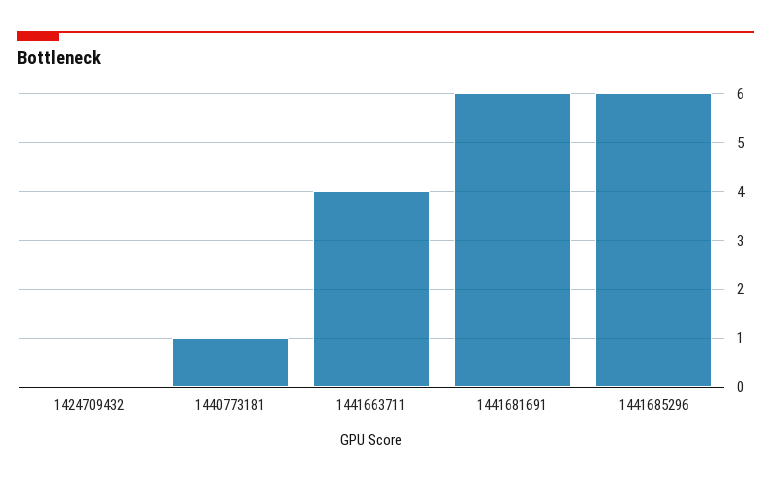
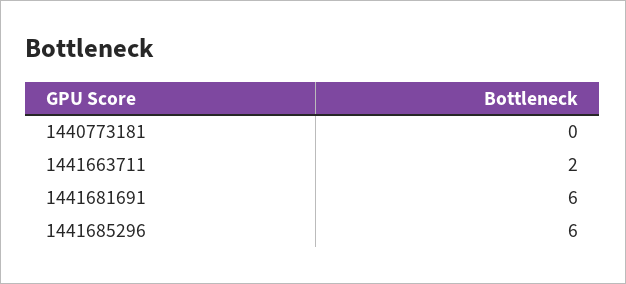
1424709432: 0 -> none
1440773181: 1 -> 0
1441663711: 4 -> 2

